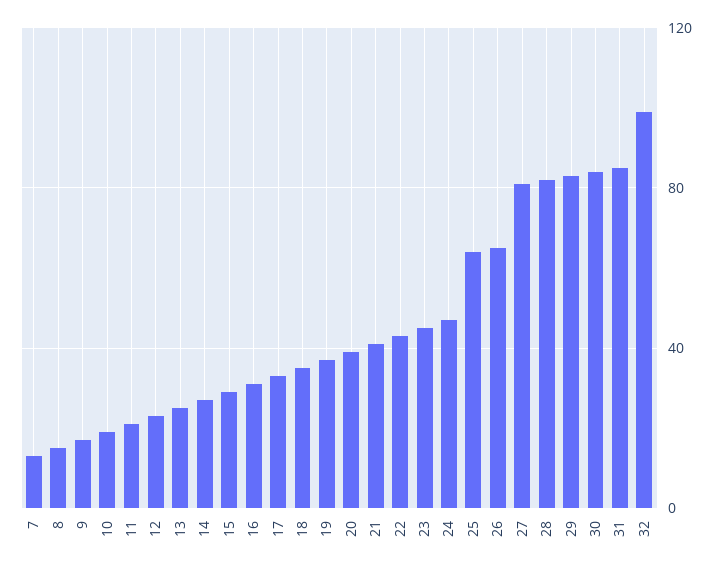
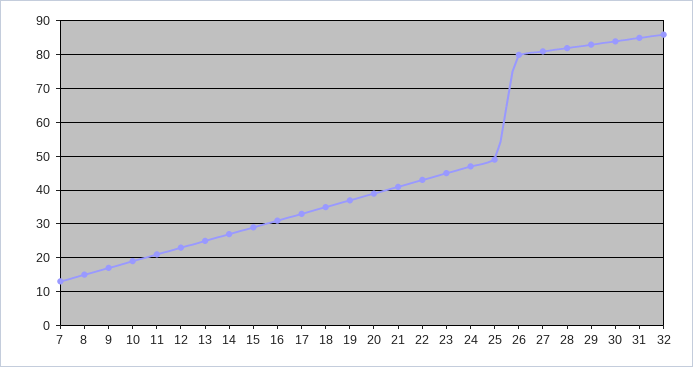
25: 65 -> 50
26: 65 -> 80
32: 100 -> 85

